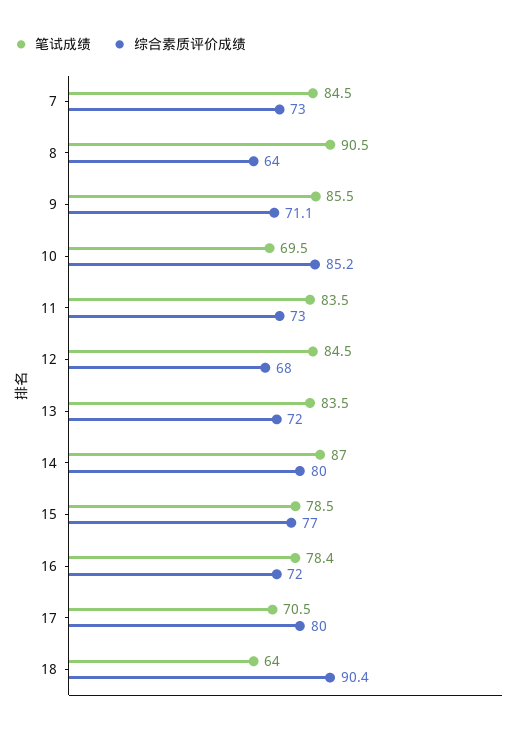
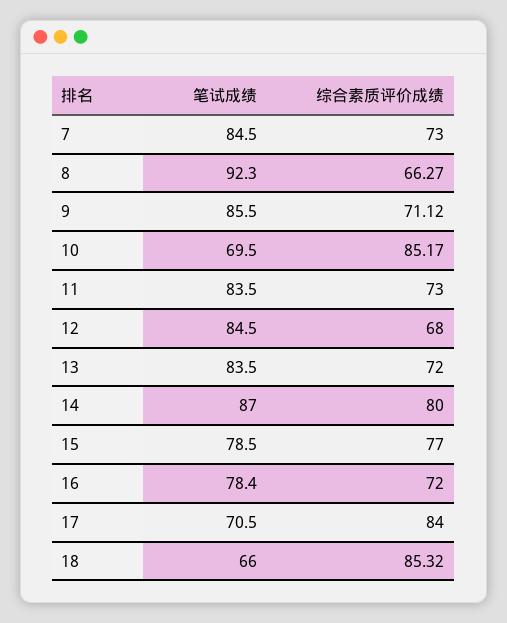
笔试成绩, 8: 90.5 -> 92.3
综合素质评价成绩, 8: 64 -> 66.27
综合素质评价成绩, 17: 80 -> 84
笔试成绩, 18: 64 -> 66
综合素质评价成绩, 18: 90.4 -> 85.32

